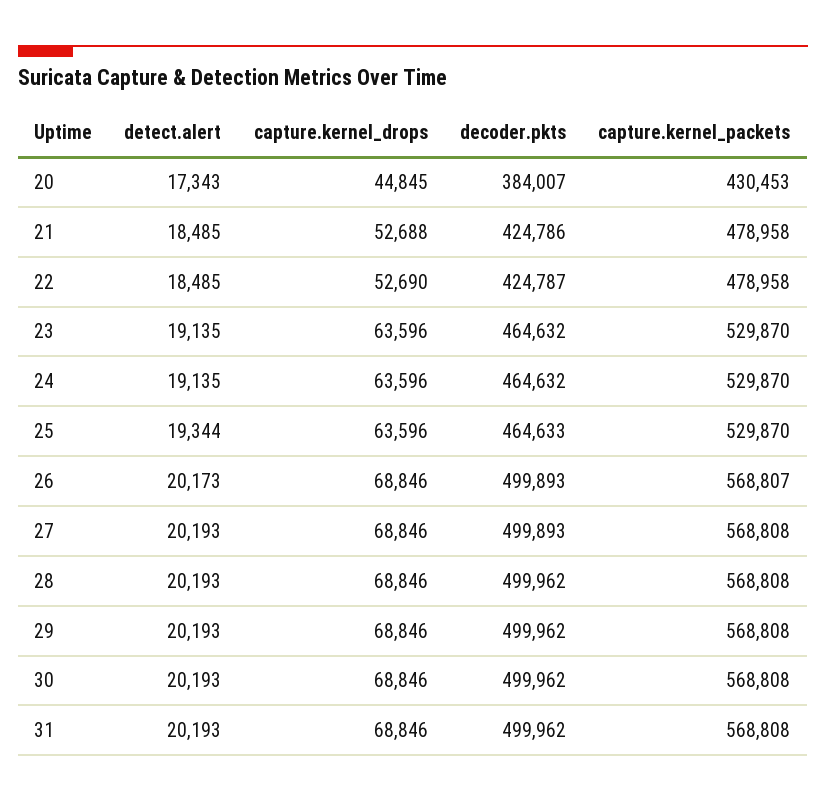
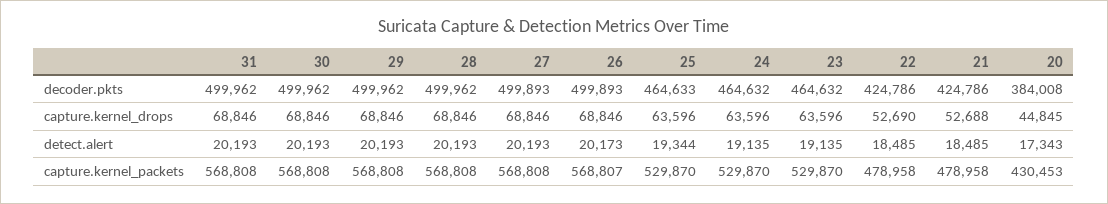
decoder.pkts, 20: 384007 -> 384008
decoder.pkts, 22: 424787 -> 424786

